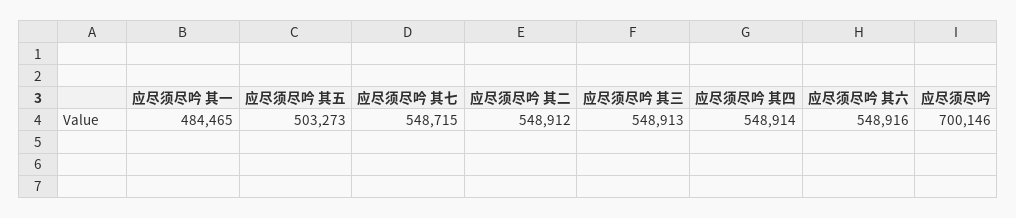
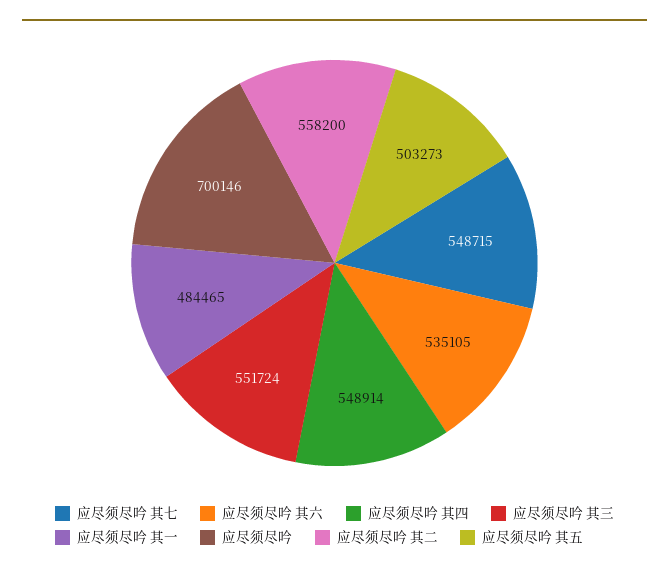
应尽须尽吟 其二: 548912 -> 558200
应尽须尽吟 其三: 548913 -> 551724
应尽须尽吟 其六: 548916 -> 535105

